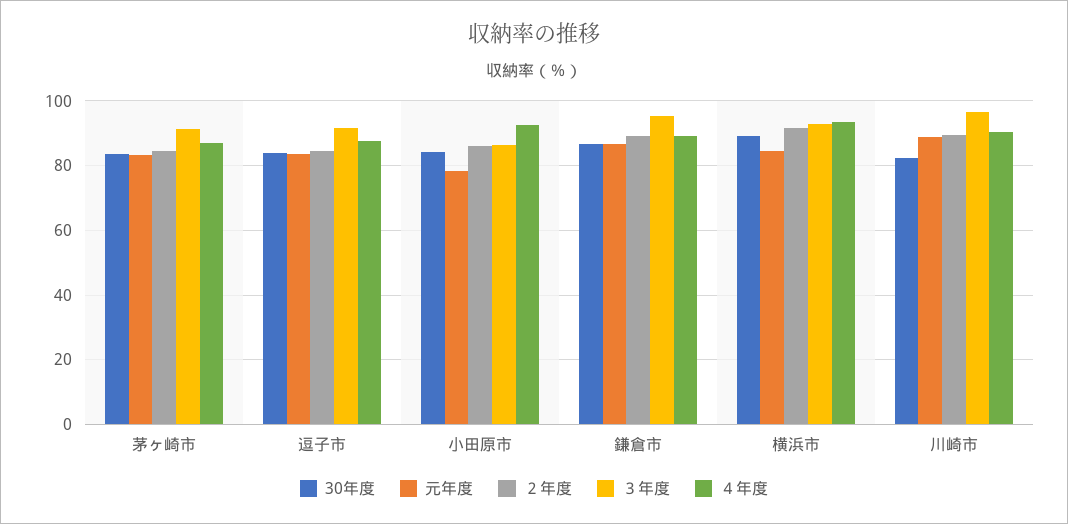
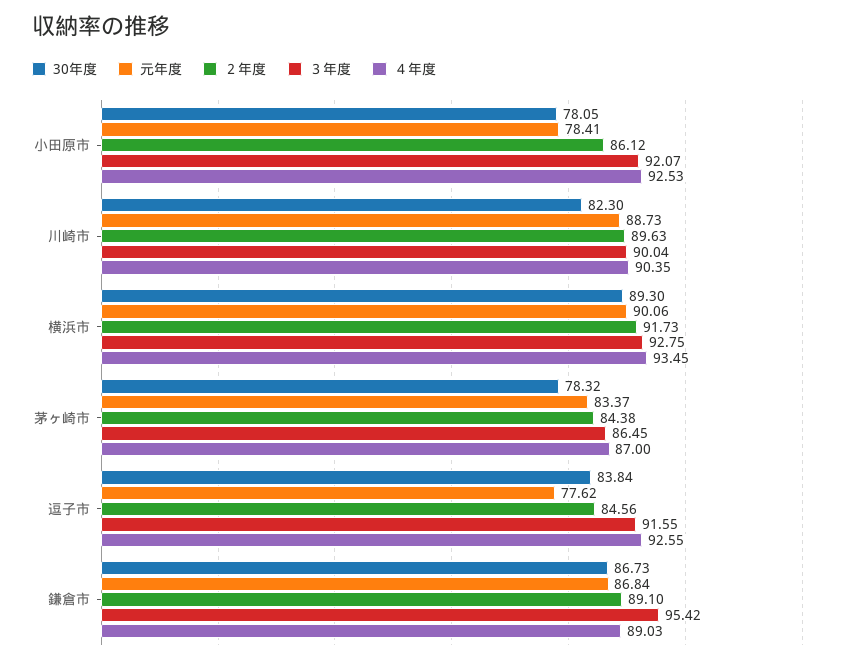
30年度, 茅ヶ崎市: 84 -> 78.32
３年度, 茅ヶ崎市: 92 -> 86.45
元年度, 逗子市: 84 -> 77.62
４年度, 逗子市: 88 -> 92.55
30年度, 小田原市: 84 -> 78.05
３年度, 小田原市: 86 -> 92.07
元年度, 横浜市: 84 -> 90.06
３年度, 川崎市: 96 -> 90.04

